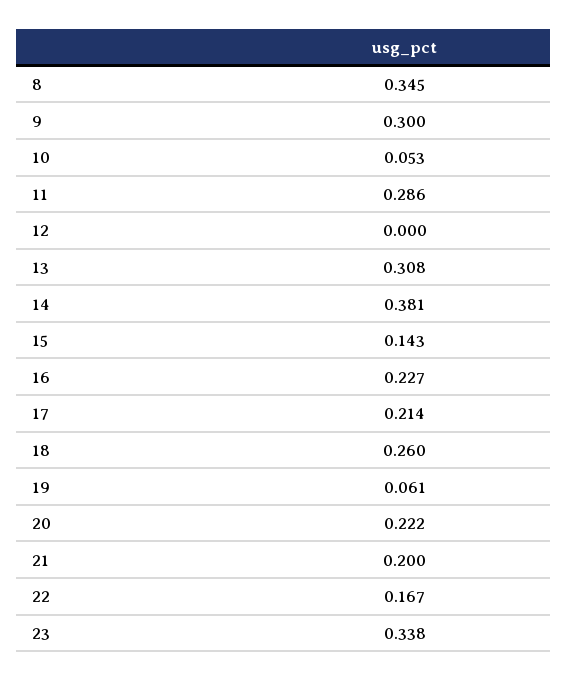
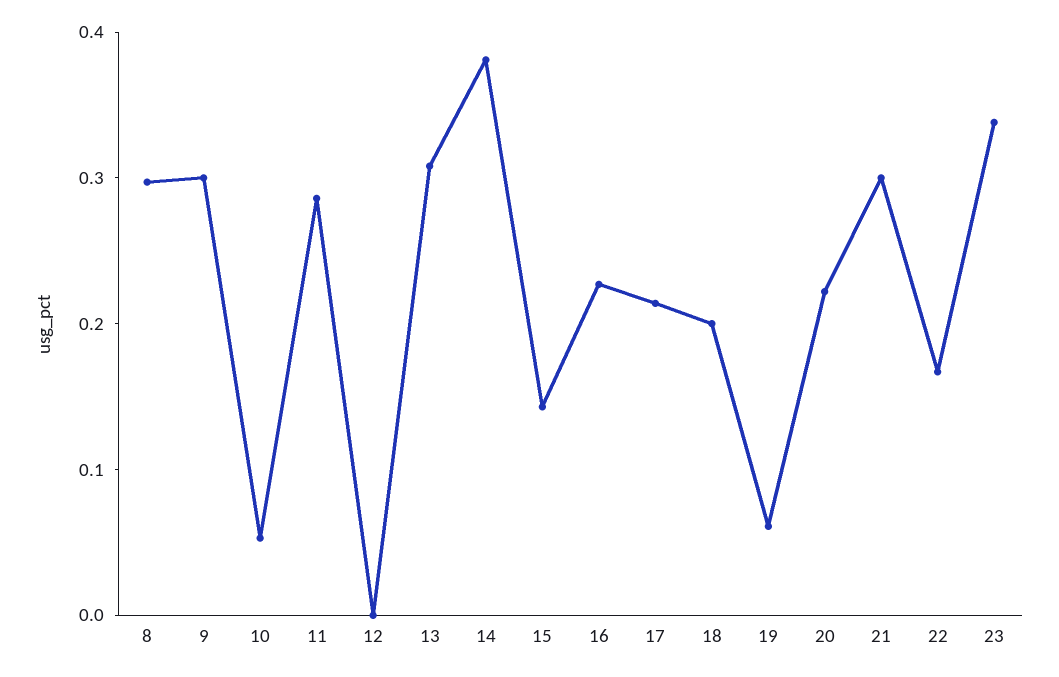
8: 0.345 -> 0.3
18: 0.26 -> 0.2
21: 0.2 -> 0.3

